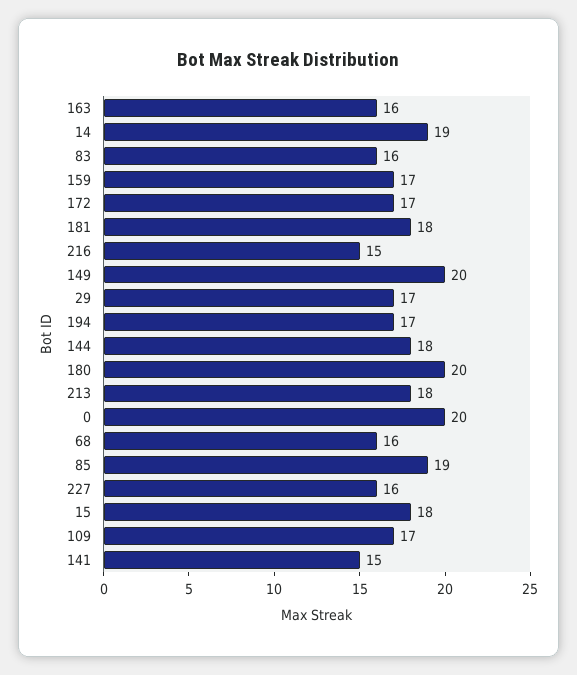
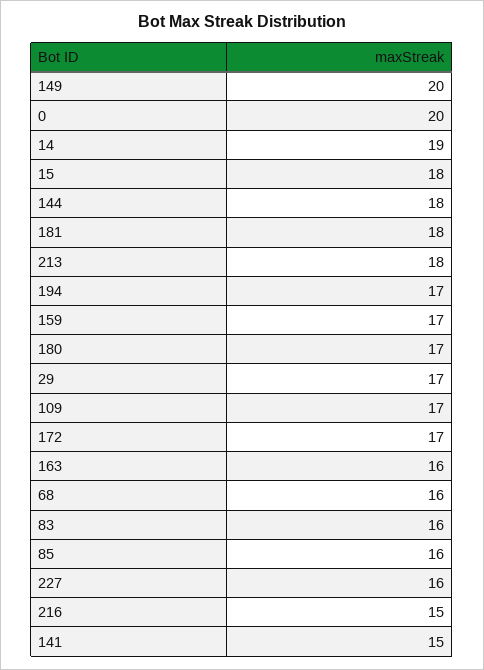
180: 20 -> 17
85: 19 -> 16

